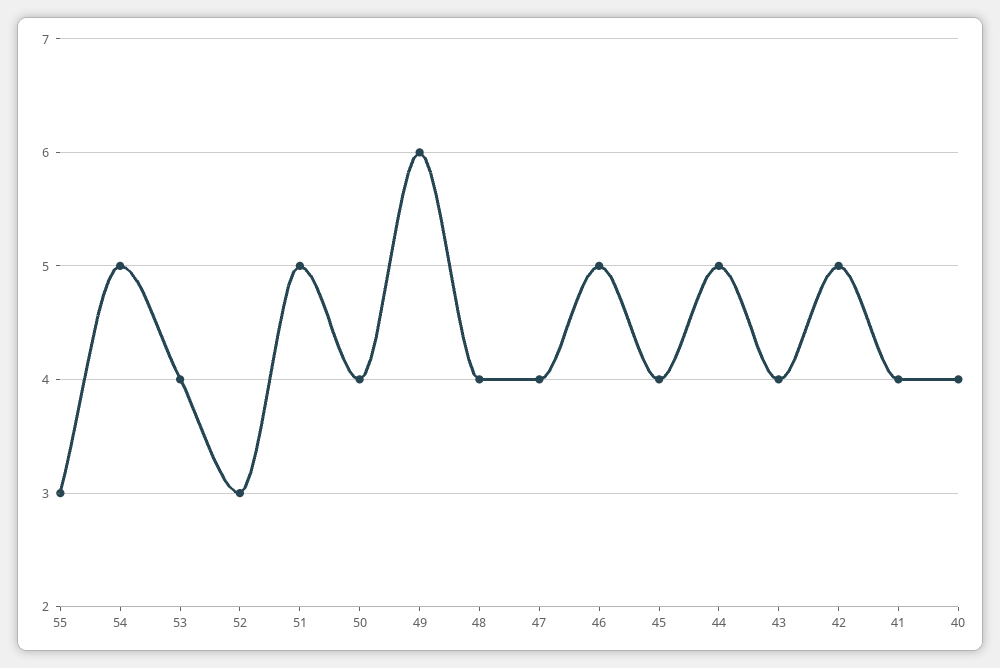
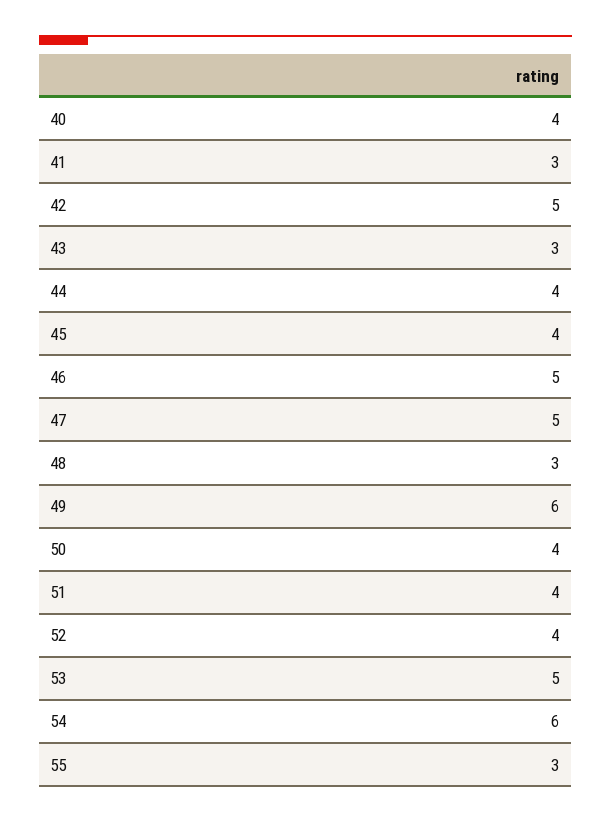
54: 5 -> 6
53: 4 -> 5
52: 3 -> 4
51: 5 -> 4
48: 4 -> 3
47: 4 -> 5
44: 5 -> 4
43: 4 -> 3
41: 4 -> 3

